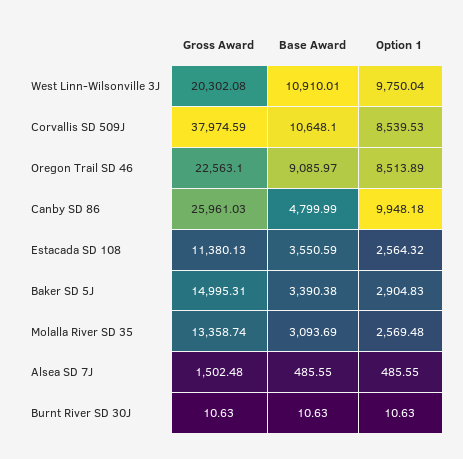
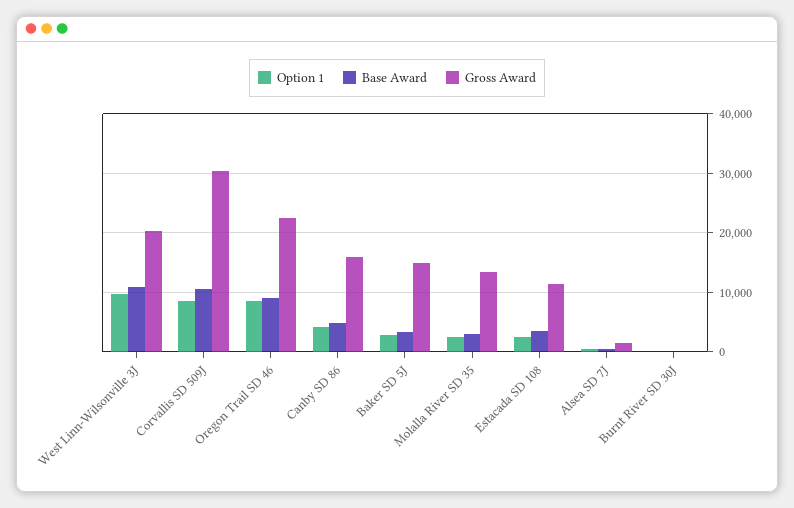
Gross Award, Corvallis SD 509J: 37974.59 -> 30000
Gross Award, Canby SD 86: 25961.03 -> 16000
Option 1, Canby SD 86: 9948.18 -> 4000

